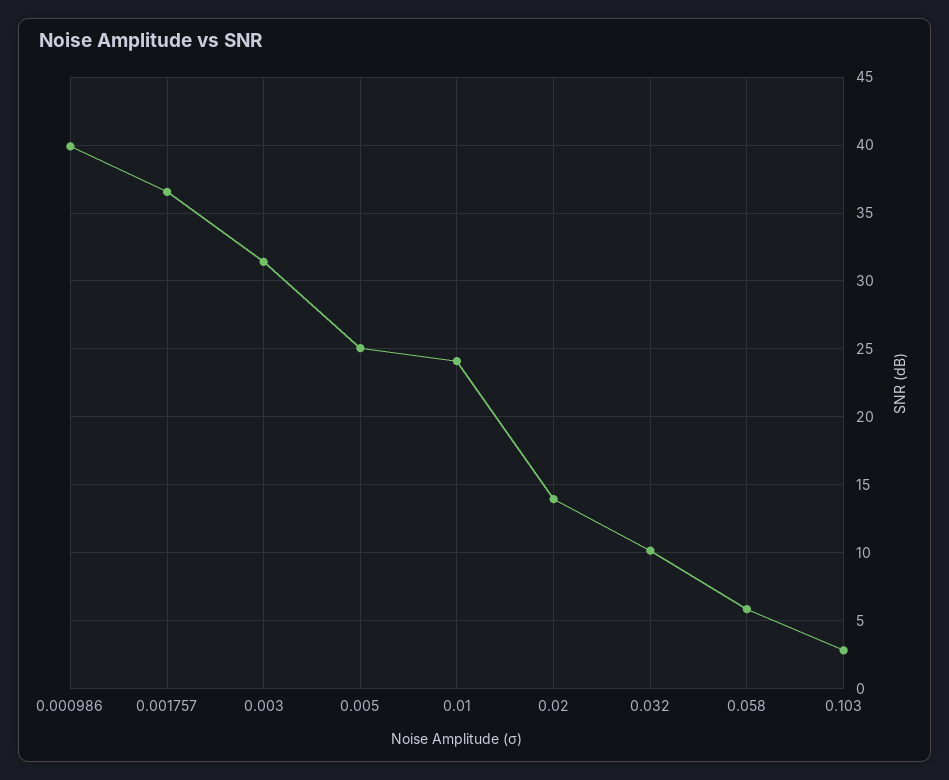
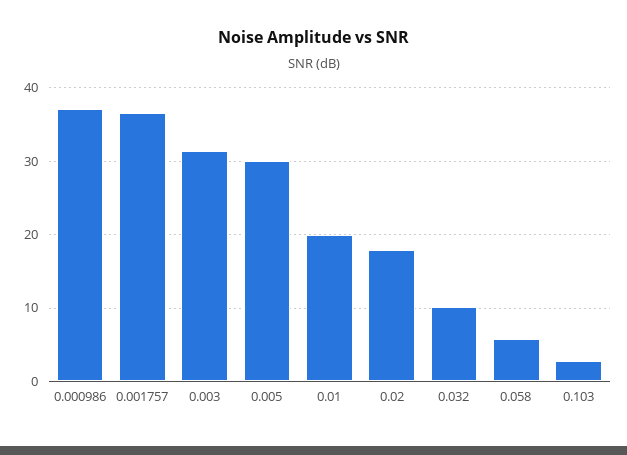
0.000986: 40 -> 37
0.005: 25 -> 30
0.01: 24 -> 20
0.02: 14 -> 18

